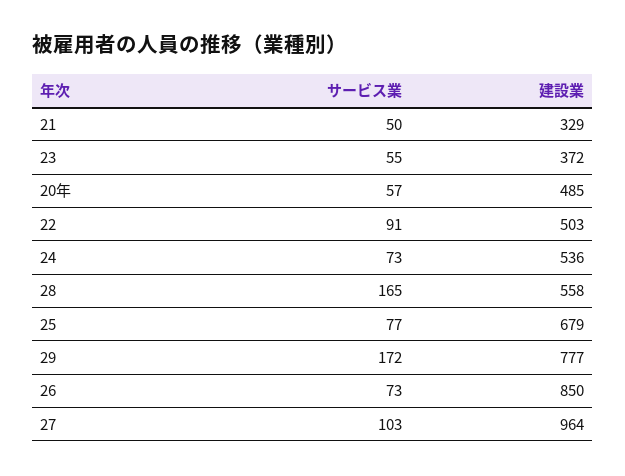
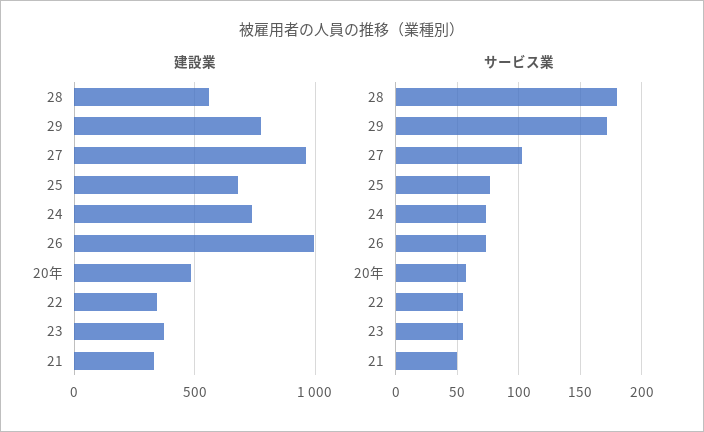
サービス業, 22: 91 -> 55
建設業, 22: 503 -> 350
建設業, 24: 536 -> 750
サービス業, 28: 165 -> 180
建設業, 26: 850 -> 1000

